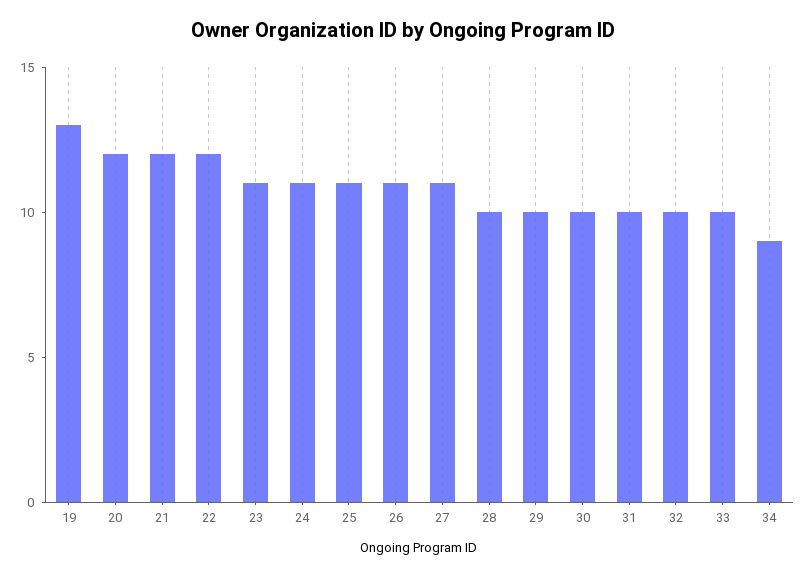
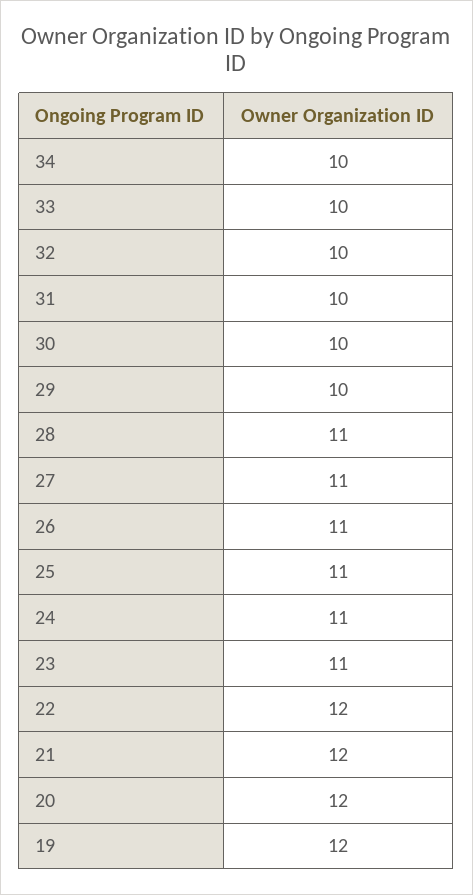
19: 13 -> 12
28: 10 -> 11
34: 9 -> 10

